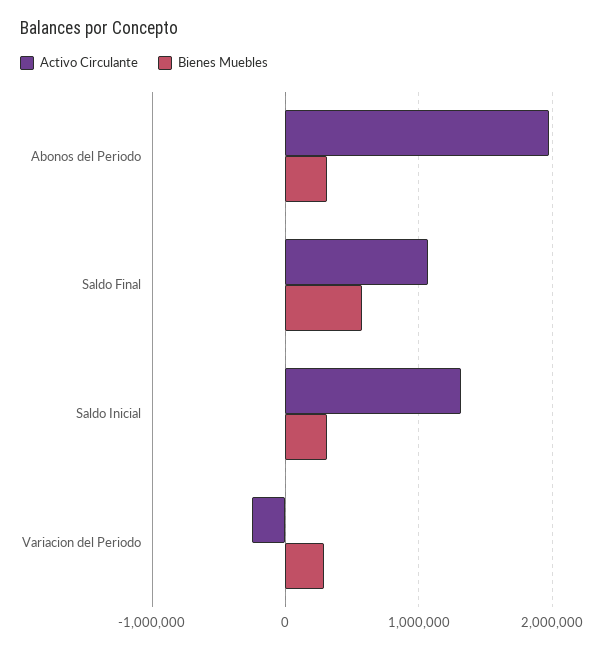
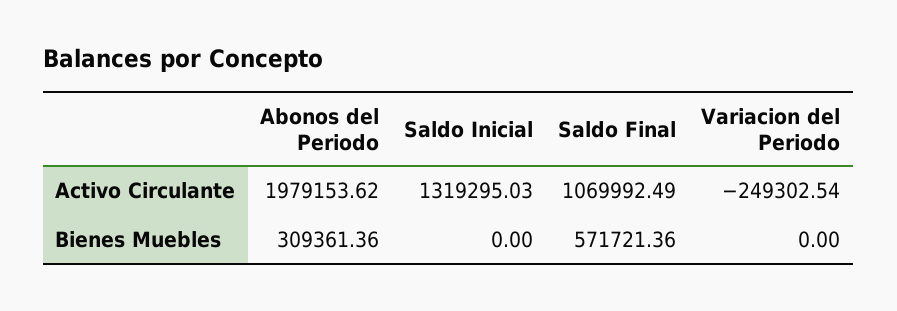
Bienes Muebles, Saldo Inicial: 300000 -> 0
Bienes Muebles, Variacion del Periodo: 300000 -> 0

